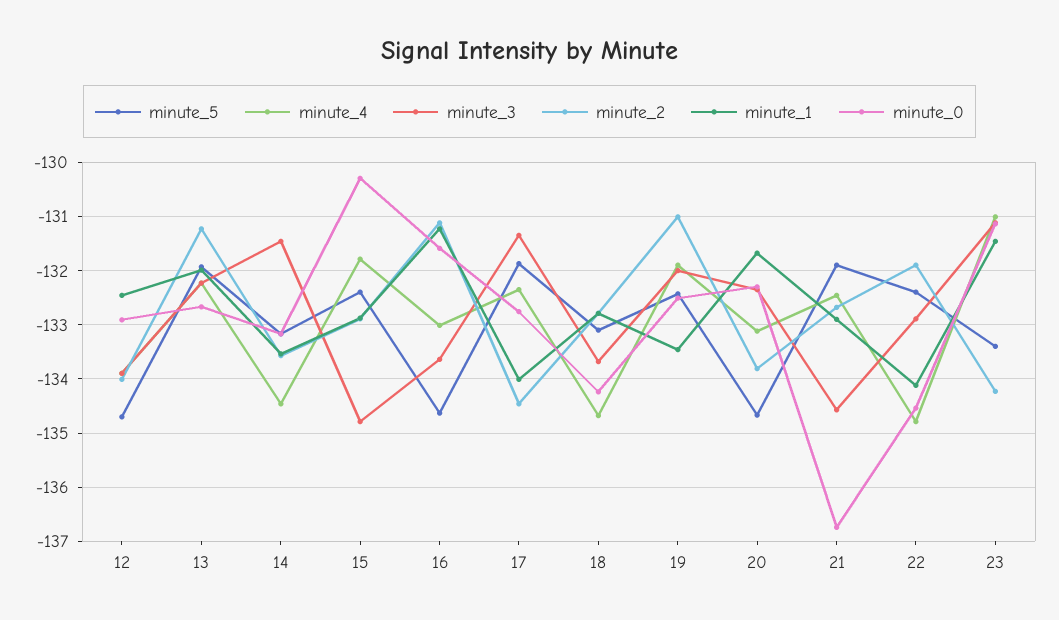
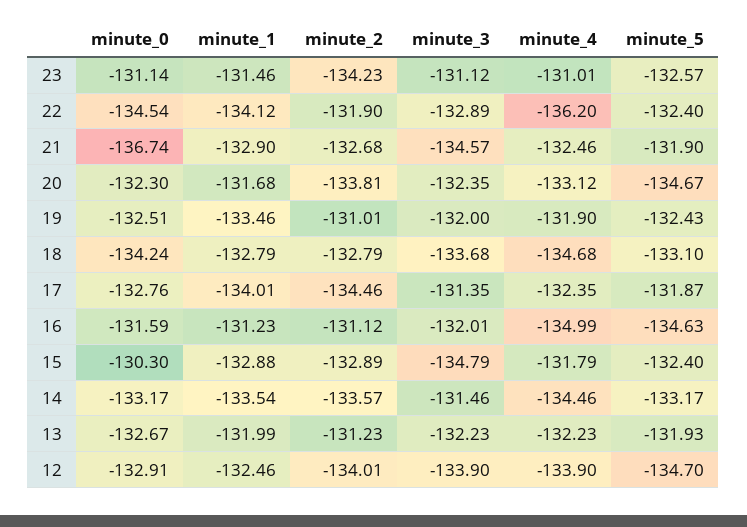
minute_4, 16: -133 -> -134.99
minute_3, 16: -133.6 -> -132.01
minute_4, 22: -134.8 -> -136.2
minute_5, 23: -133.4 -> -132.57

